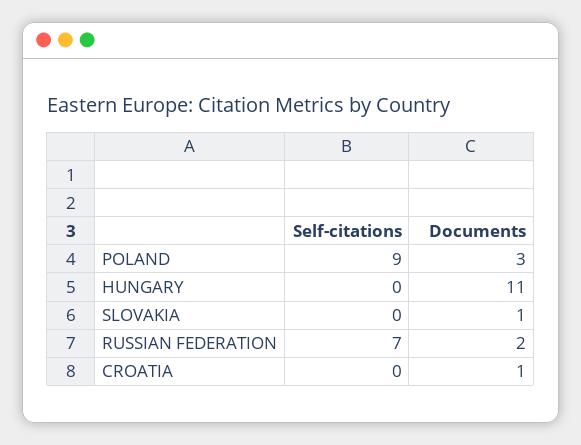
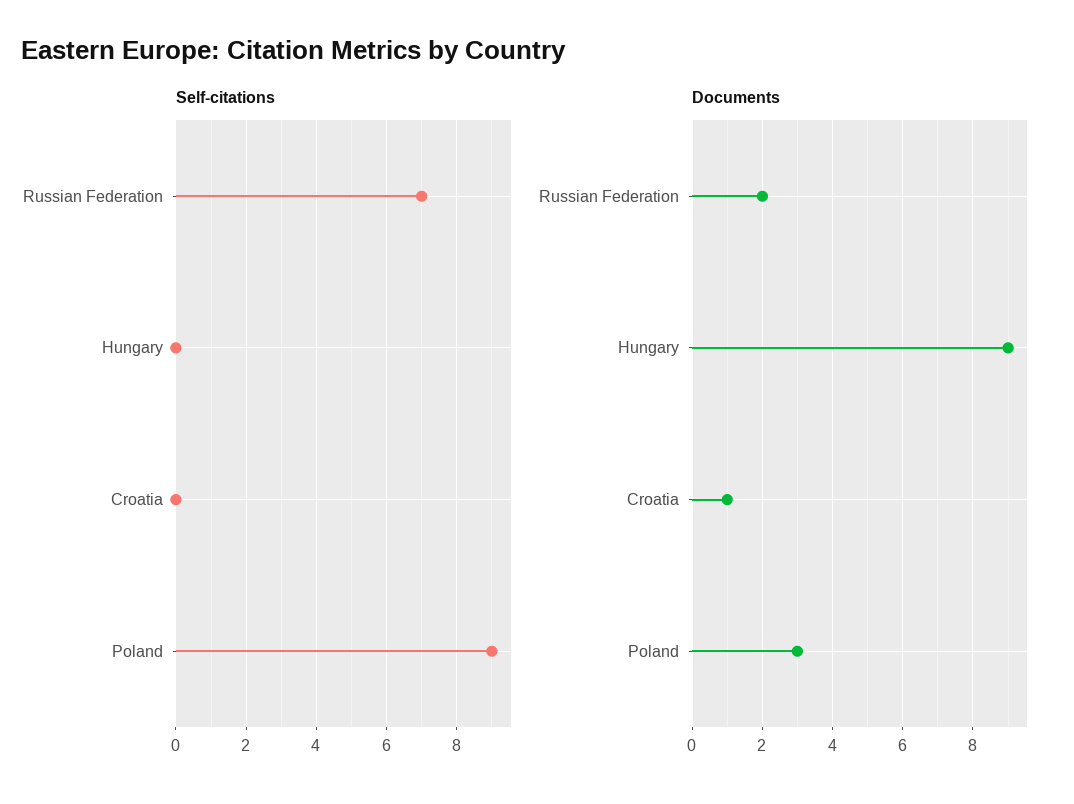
Documents, HUNGARY: 11 -> 9
Self-citations, SLOVAKIA: 0 -> none
Documents, SLOVAKIA: 1 -> none

